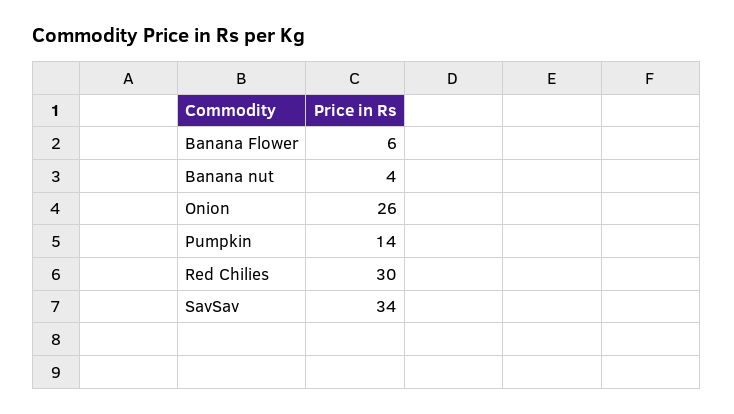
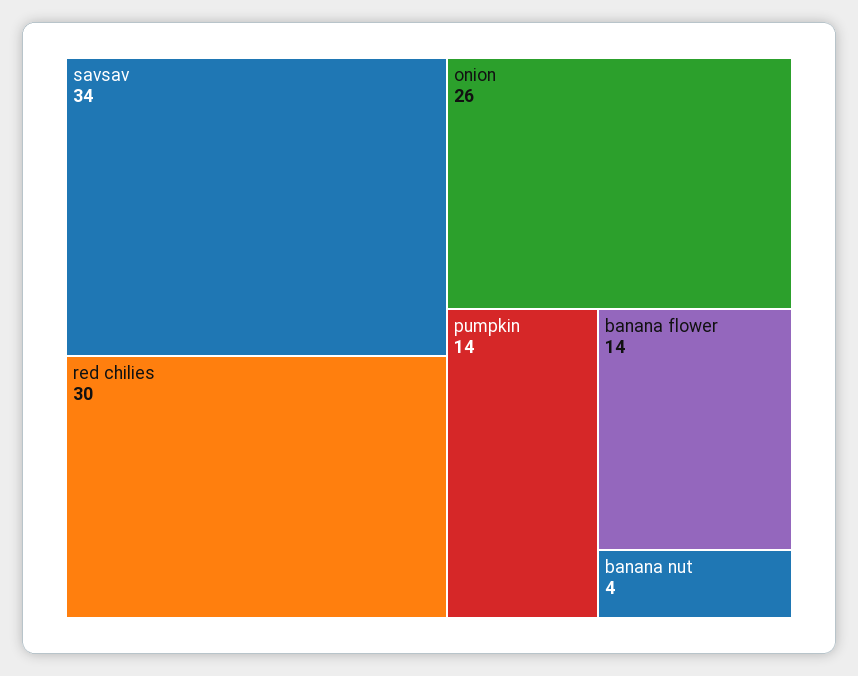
Banana Flower: 6 -> 14

